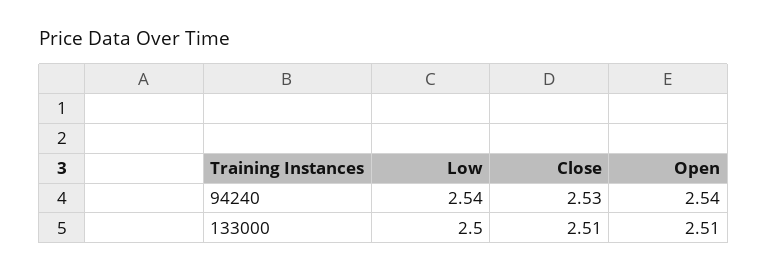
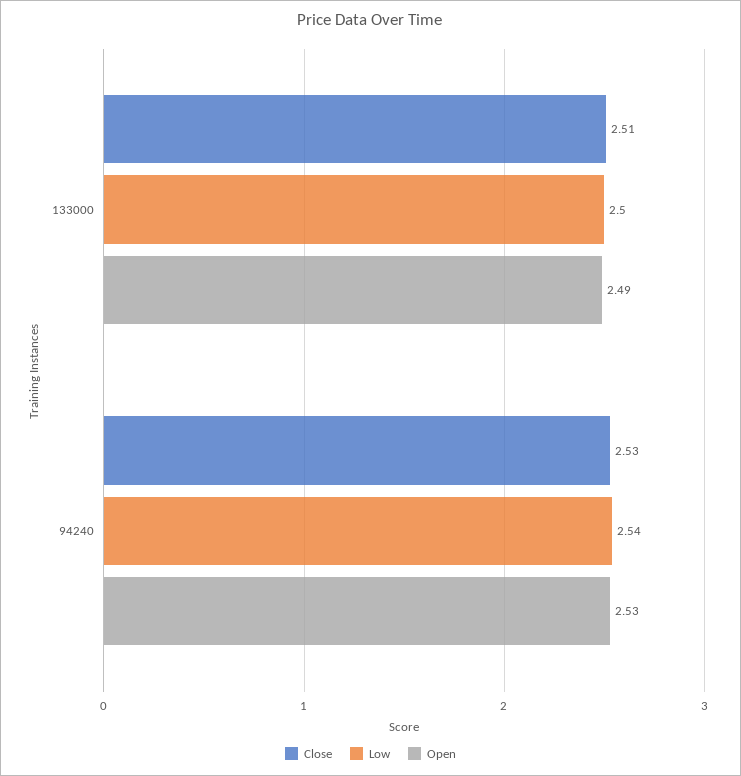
Open, 94240: 2.54 -> 2.53
Open, 133000: 2.51 -> 2.49

